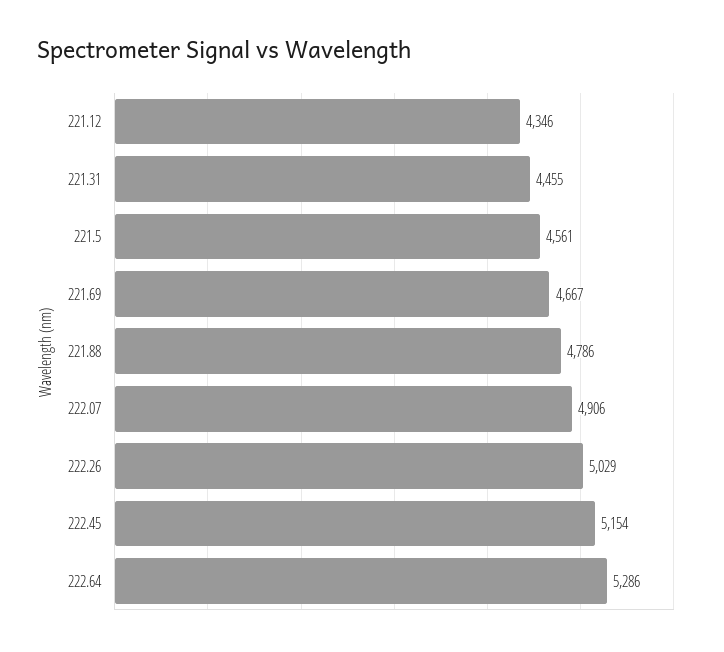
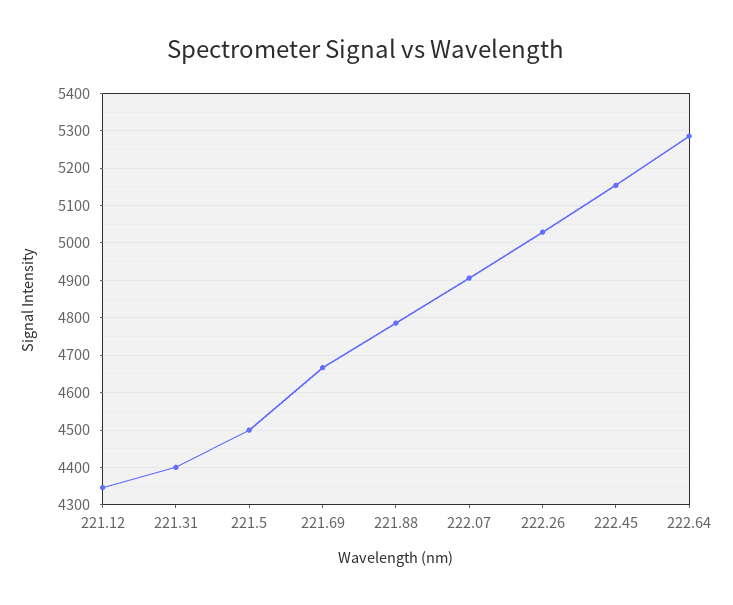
221.31: 4455 -> 4400
221.5: 4561 -> 4500

